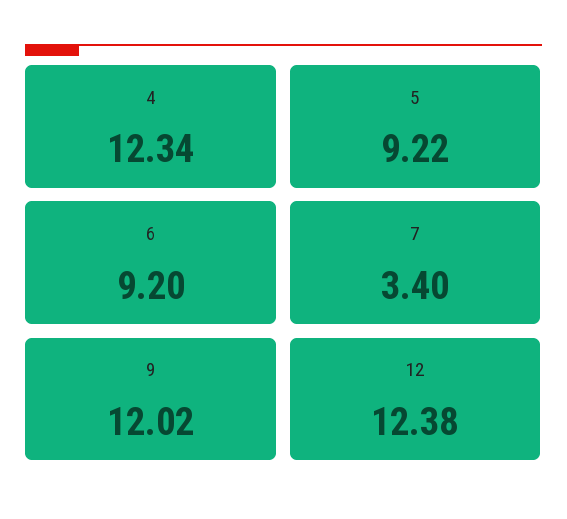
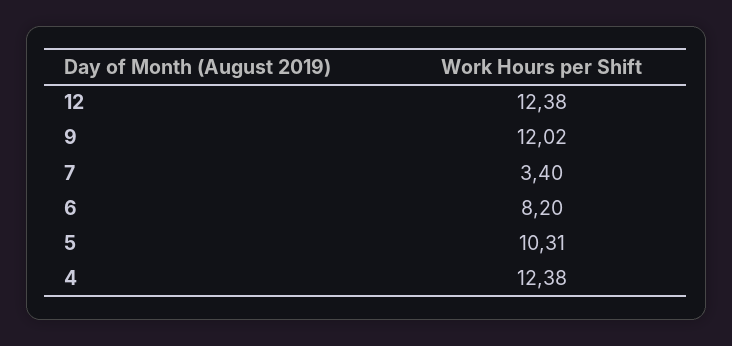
4: 12.34 -> 12.38
5: 9.22 -> 10.31
6: 9.2 -> 8.2

